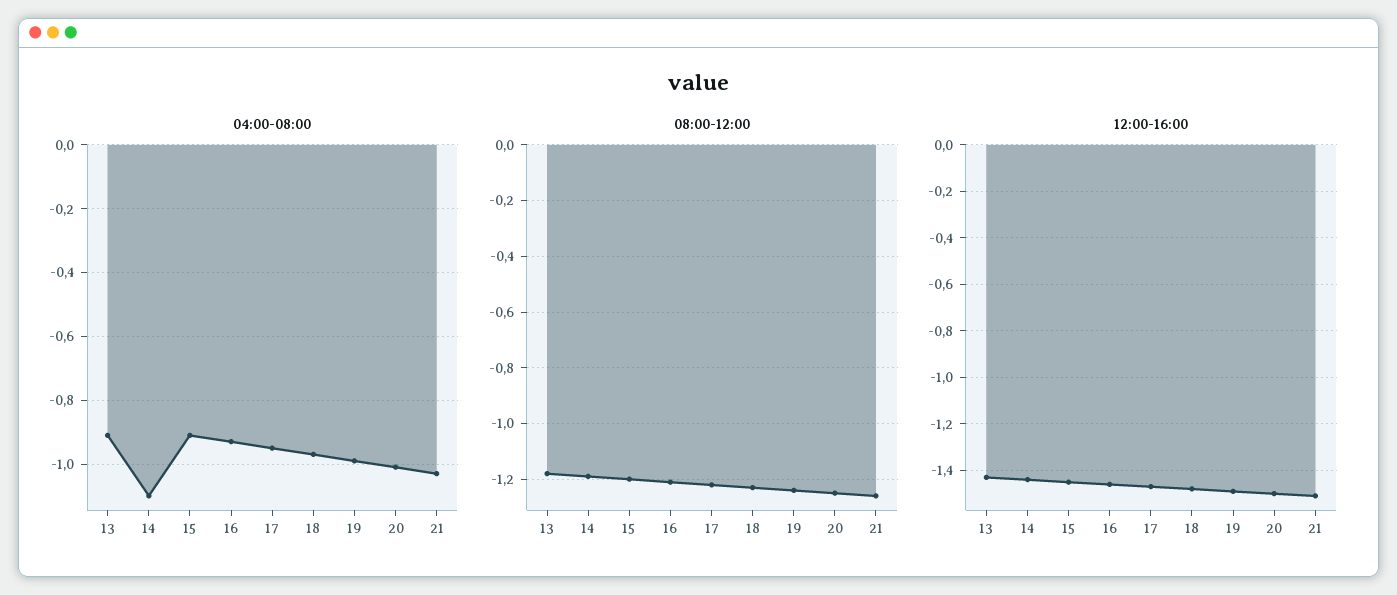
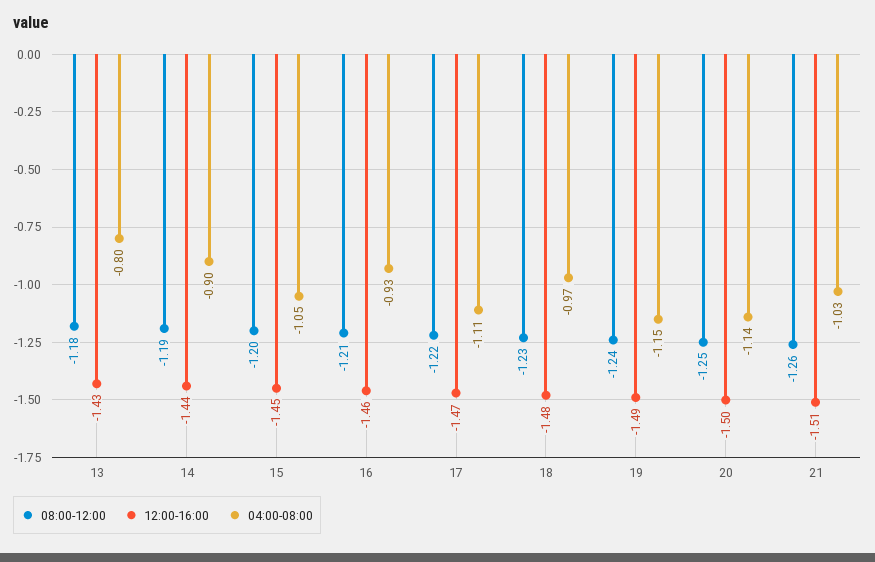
04:00-08:00, 13: -0.9 -> -0.8
04:00-08:00, 14: -1.1 -> -0.9
04:00-08:00, 15: -0.9 -> -1.05
04:00-08:00, 17: -0.95 -> -1.11
04:00-08:00, 19: -1 -> -1.15
04:00-08:00, 20: -1 -> -1.14

